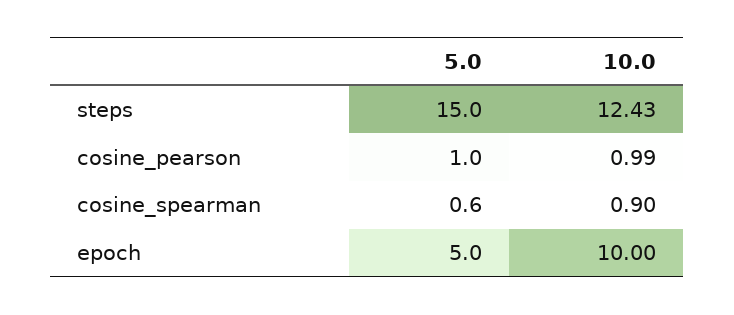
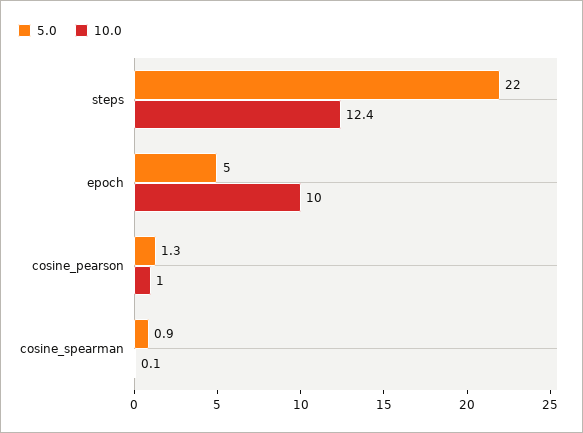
5.0, steps: 15 -> 22
5.0, cosine_pearson: 1 -> 1.3
5.0, cosine_spearman: 0.6 -> 0.9
10.0, cosine_spearman: 0.9 -> 0.1

